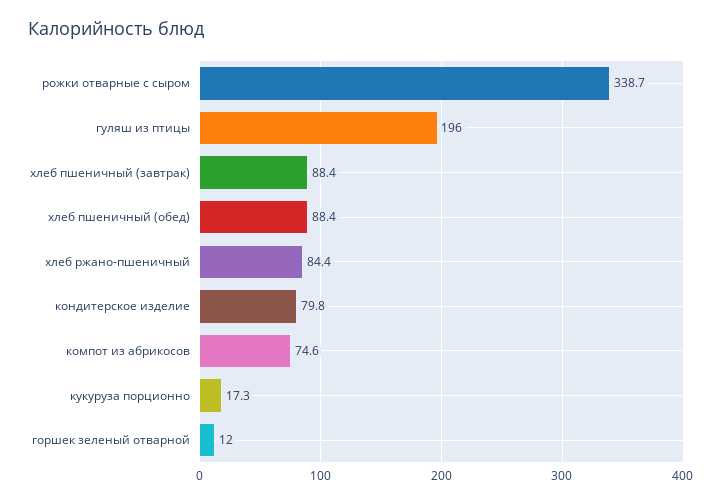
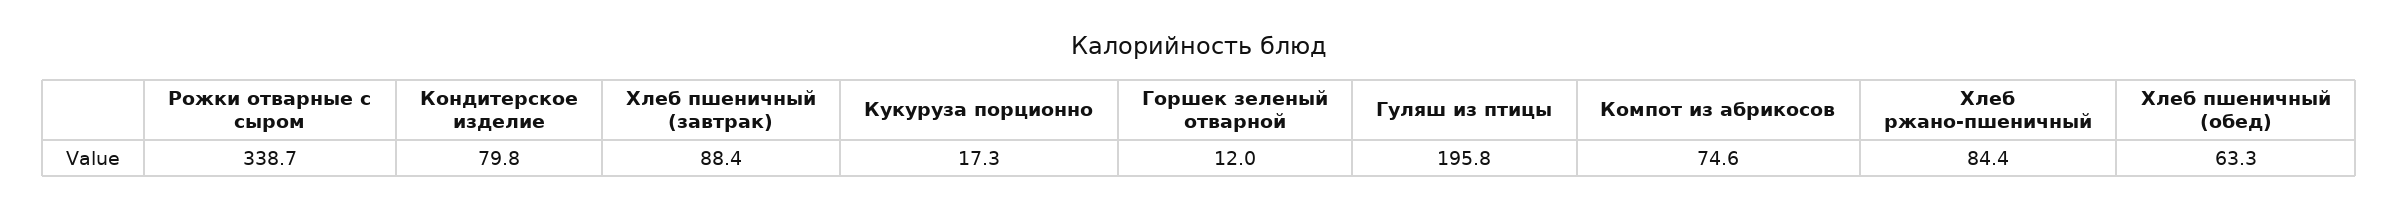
гуляш из птицы: 196 -> 195.8
хлеб пшеничный (обед): 88.4 -> 63.3

